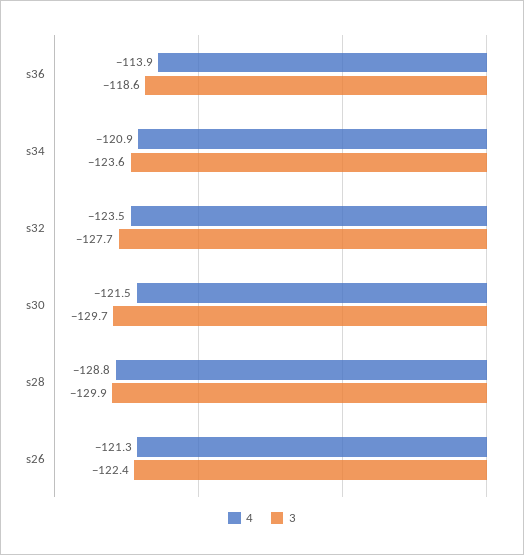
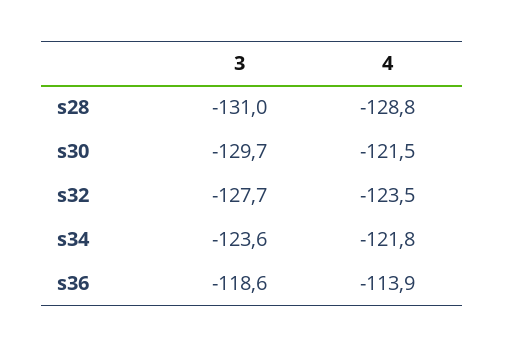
4, s34: -120.9 -> -121.8
3, s28: -129.9 -> -131
4, s26: -121.3 -> none
3, s26: -122.4 -> none

